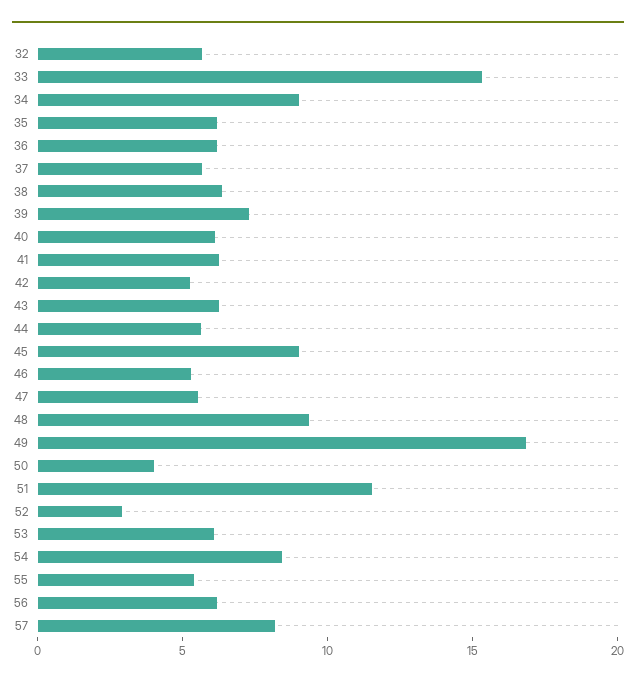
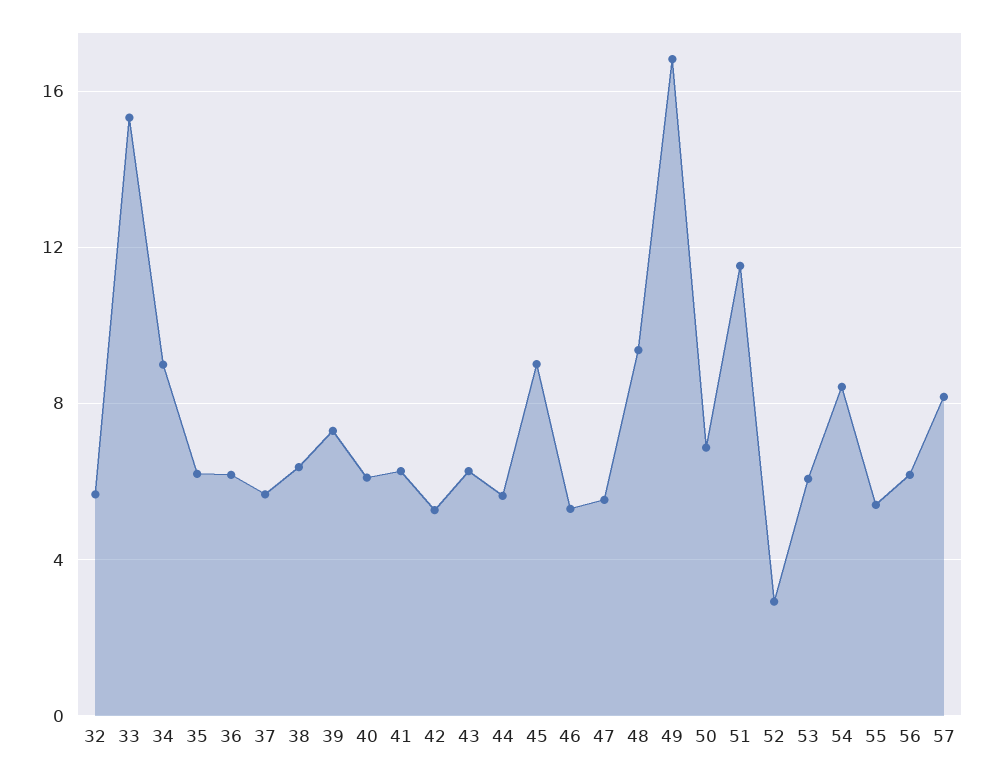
50: 4 -> 7

